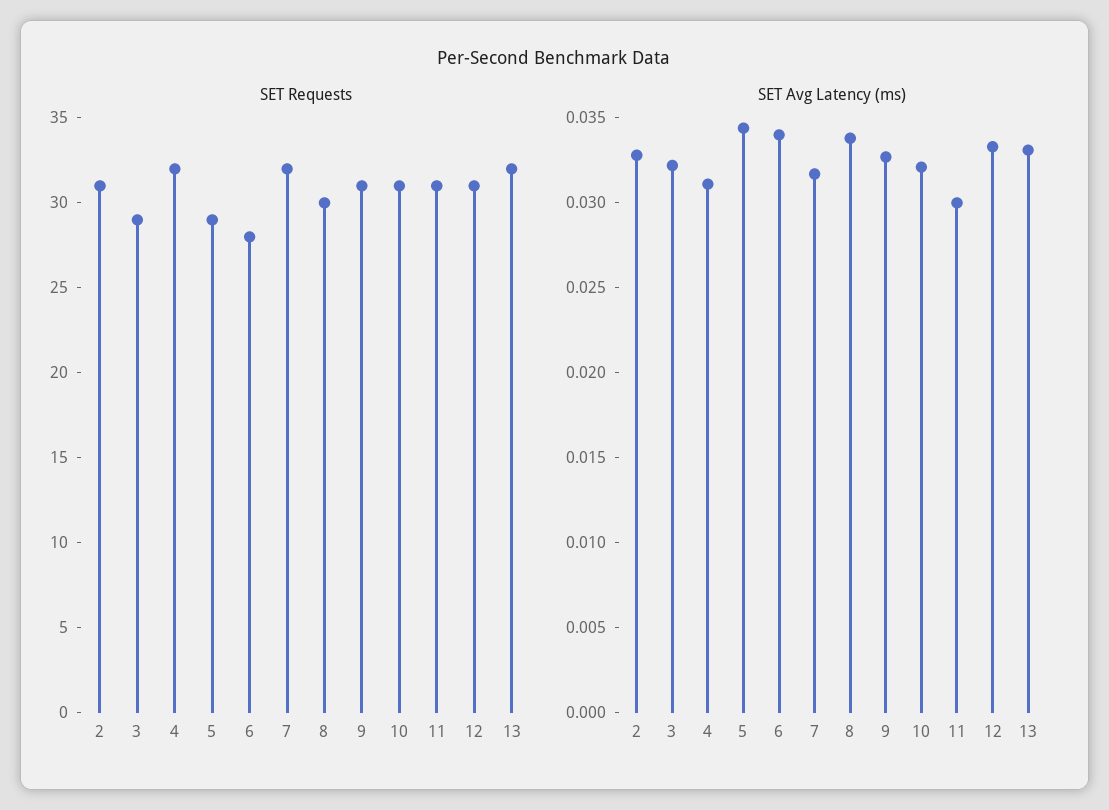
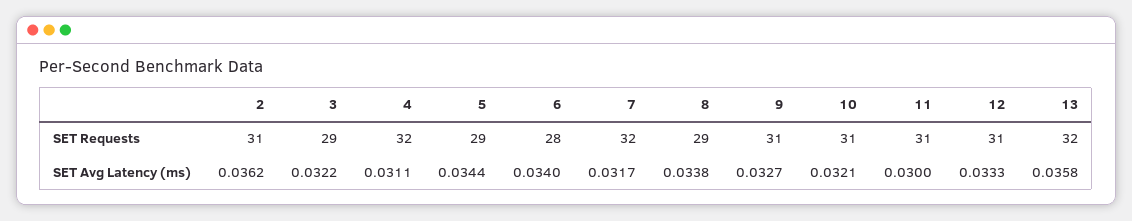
SET Requests, 8: 30 -> 29
SET Avg Latency (ms), 2: 0.033 -> 0.0362
SET Avg Latency (ms), 13: 0.033 -> 0.0358

